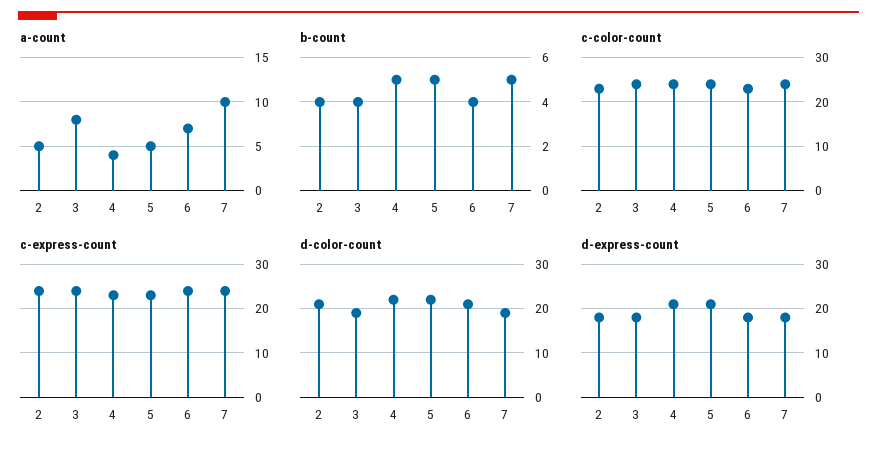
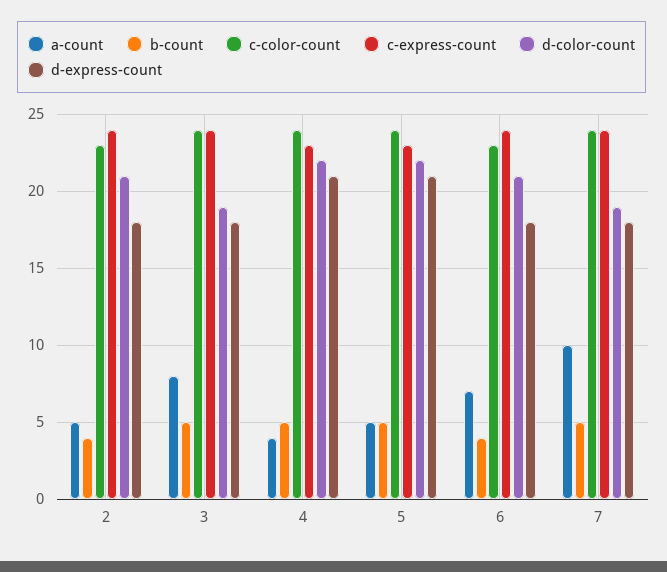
b-count, 3: 4 -> 5

